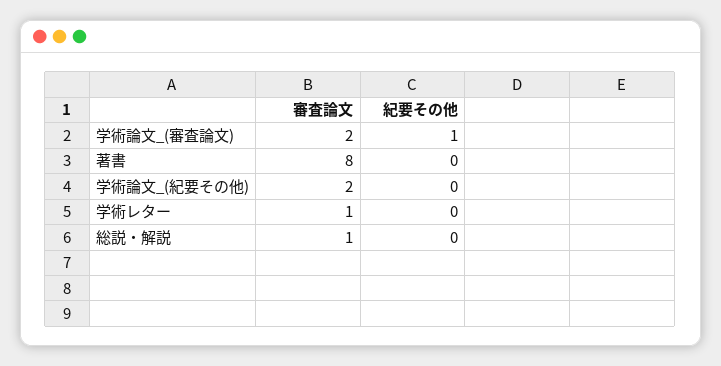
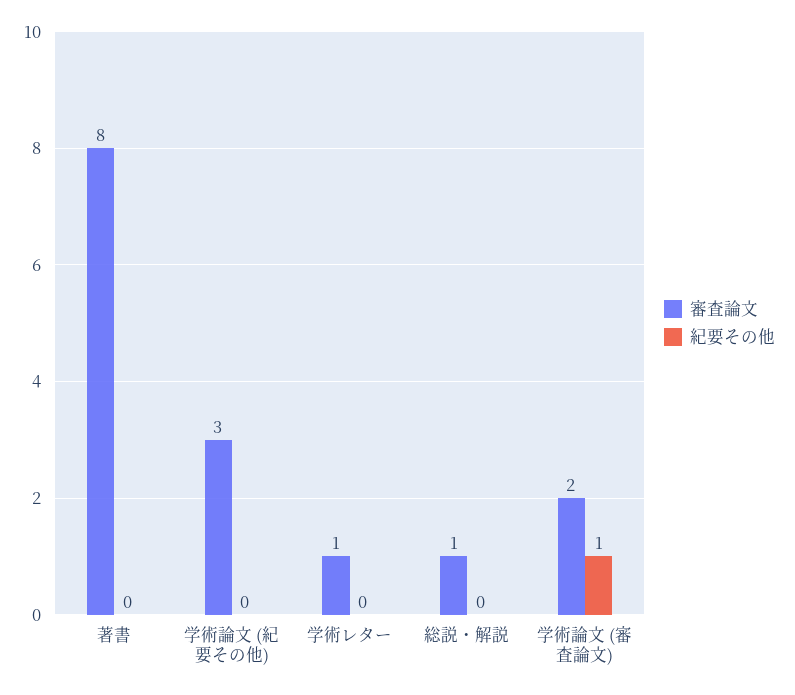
審査論文, 学術論文_(紀要その他): 2 -> 3

